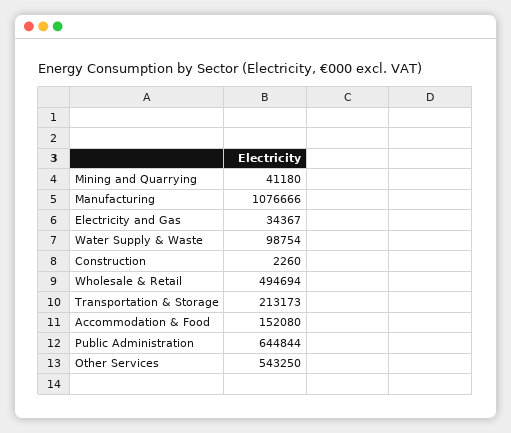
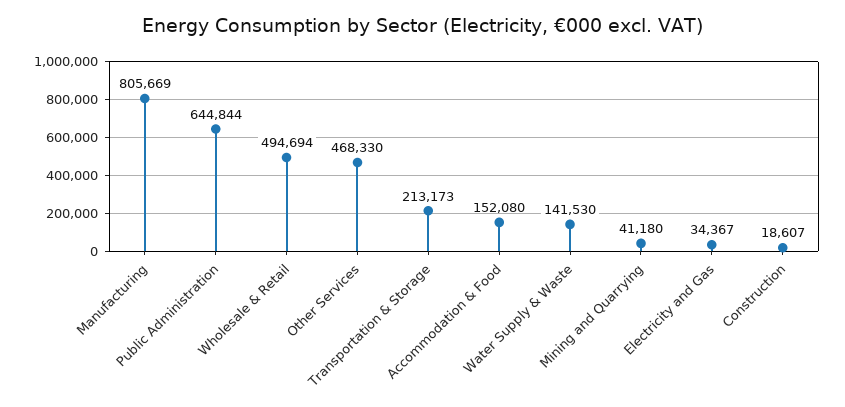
Manufacturing: 1076666 -> 805669
Water Supply & Waste: 98754 -> 141530
Construction: 2260 -> 18607
Other Services: 543250 -> 468330

